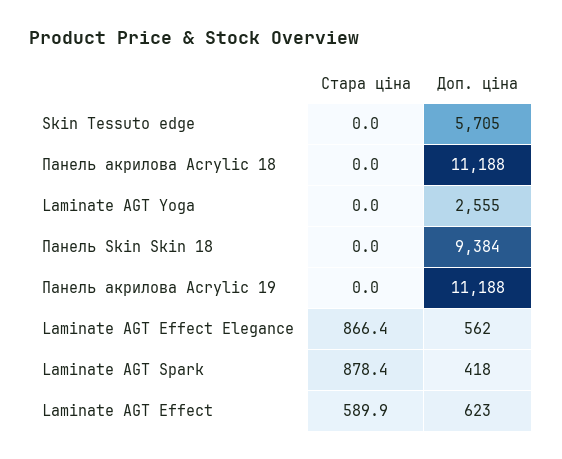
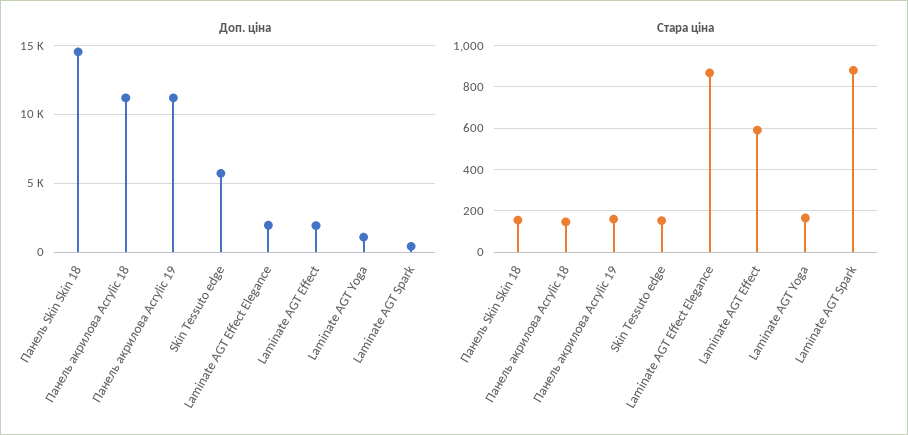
Стара ціна, Skin Tessuto edge: 0 -> 150
Стара ціна, Панель акрилова Acrylic 18: 0 -> 150
Стара ціна, Laminate AGT Yoga: 0 -> 150
Доп. ціна, Laminate AGT Yoga: 2555 -> 1000
Стара ціна, Панель Skin Skin 18: 0 -> 150
Доп. ціна, Панель Skin Skin 18: 9384 -> 14500
Стара ціна, Панель акрилова Acrylic 19: 0 -> 150
Доп. ціна, Laminate AGT Effect Elegance: 562 -> 2000
Доп. ціна, Laminate AGT Effect: 623 -> 2000

